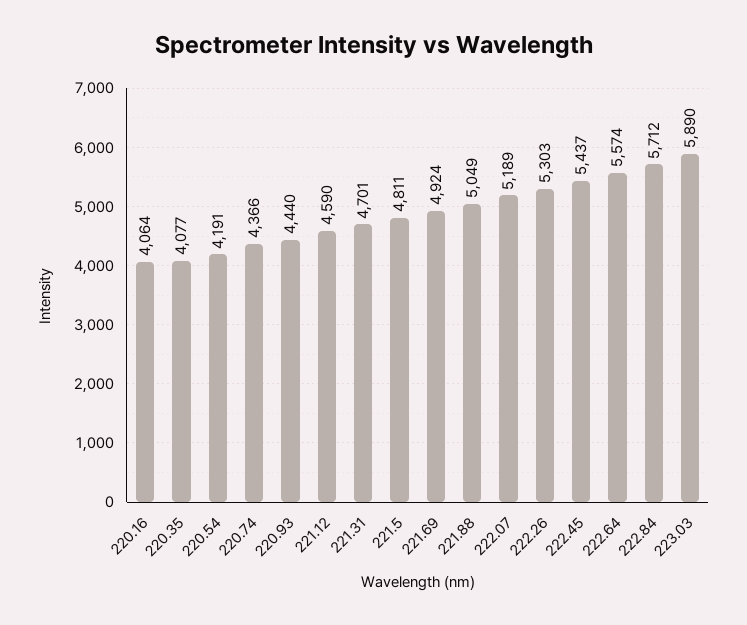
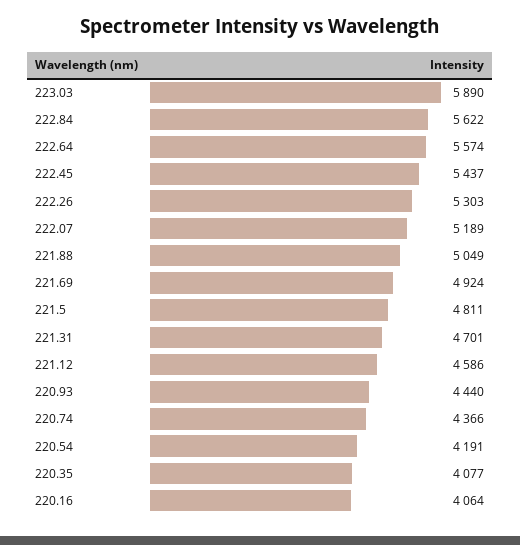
221.12: 4590 -> 4586
222.84: 5712 -> 5622

